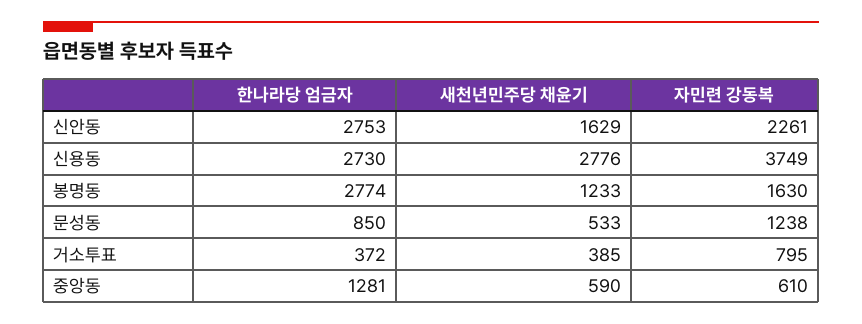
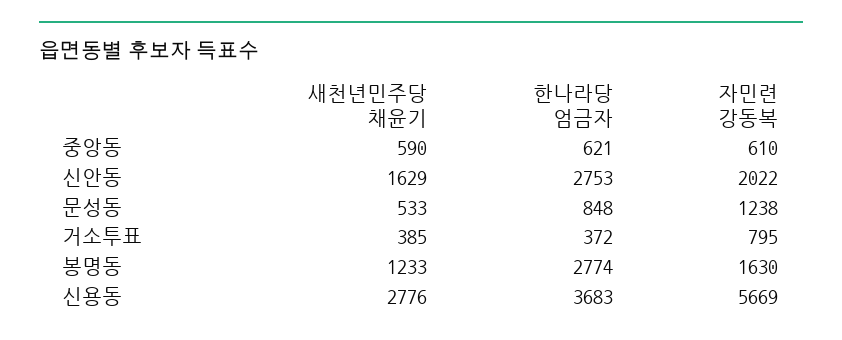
자민련 강동복, 신안동: 2261 -> 2022
한나라당 엄금자, 신용동: 2730 -> 3683
자민련 강동복, 신용동: 3749 -> 5669
한나라당 엄금자, 문성동: 850 -> 848
한나라당 엄금자, 중앙동: 1281 -> 621

